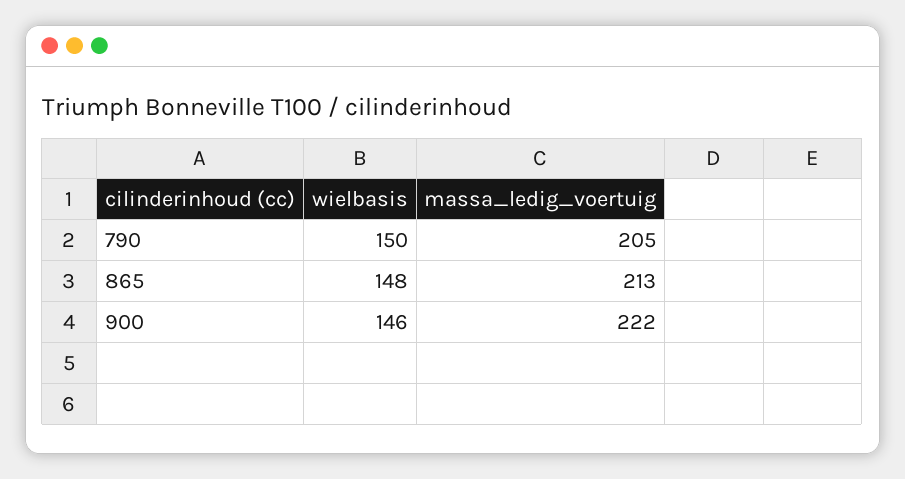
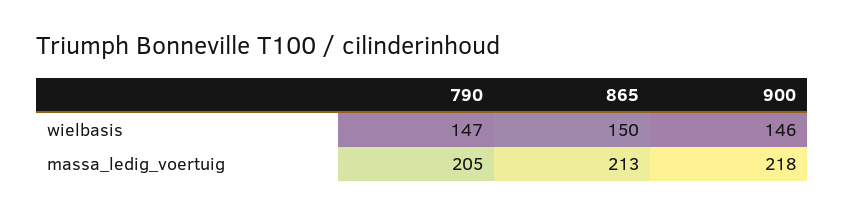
wielbasis, 790: 150 -> 147
wielbasis, 865: 148 -> 150
massa_ledig_voertuig, 900: 222 -> 218

